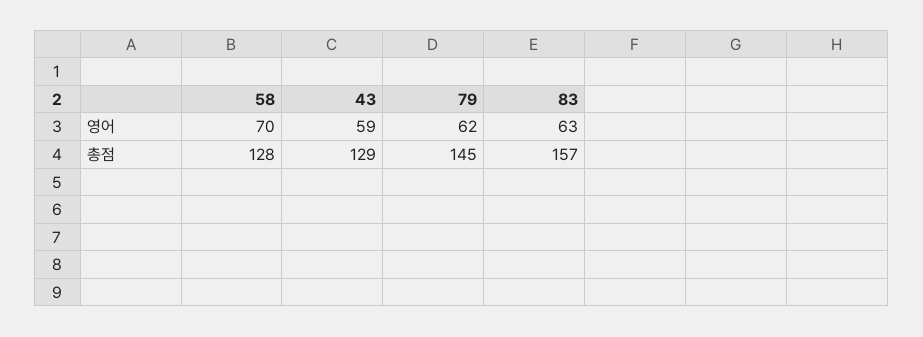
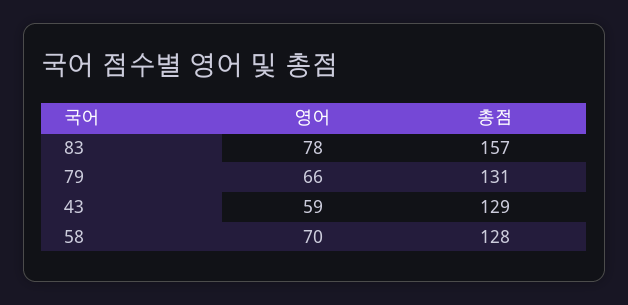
79, 영어: 62 -> 66
83, 영어: 63 -> 78
79, 총점: 145 -> 131

